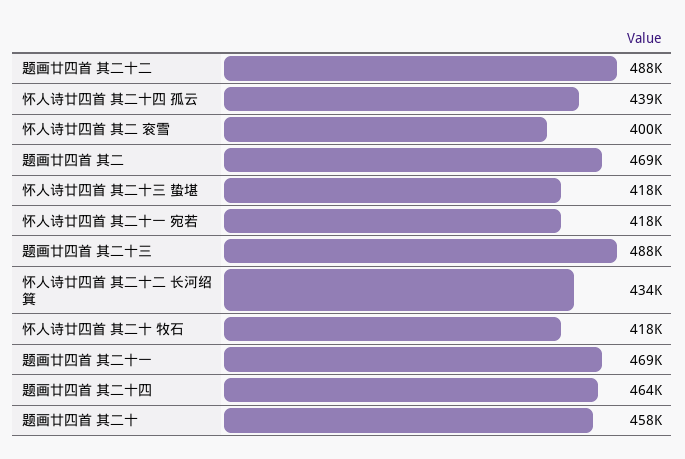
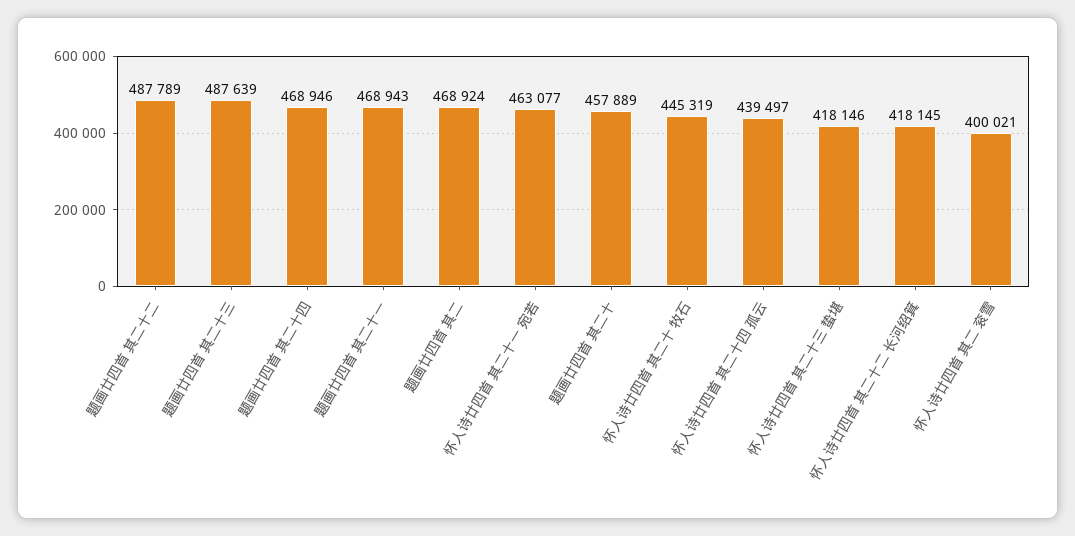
怀人诗廿四首 其二十一 宛若: 418000 -> 463077
怀人诗廿四首 其二十二 长河绍箕: 434000 -> 418145
怀人诗廿四首 其二十 牧石: 418000 -> 445319
题画廿四首 其二十四: 464000 -> 468946

